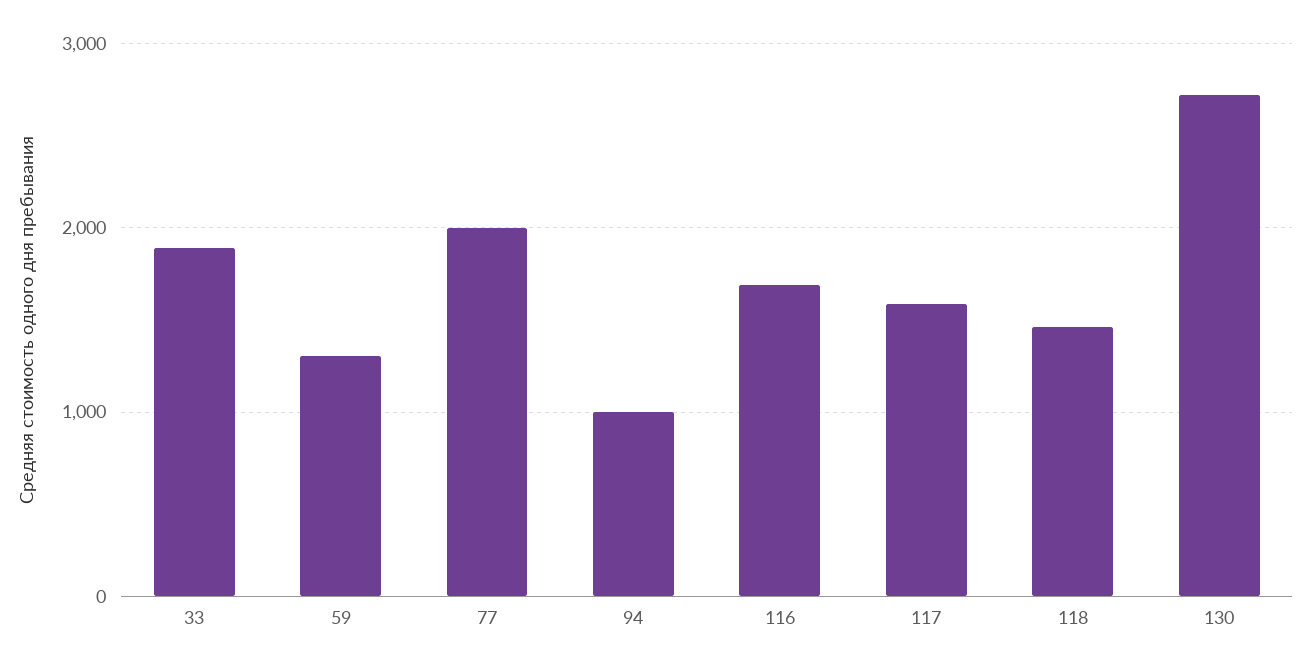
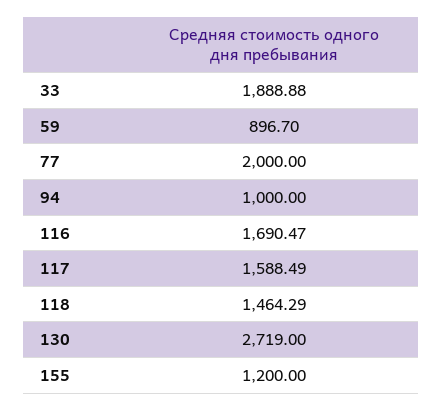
59: 1300 -> 896.7
155: none -> 1200

